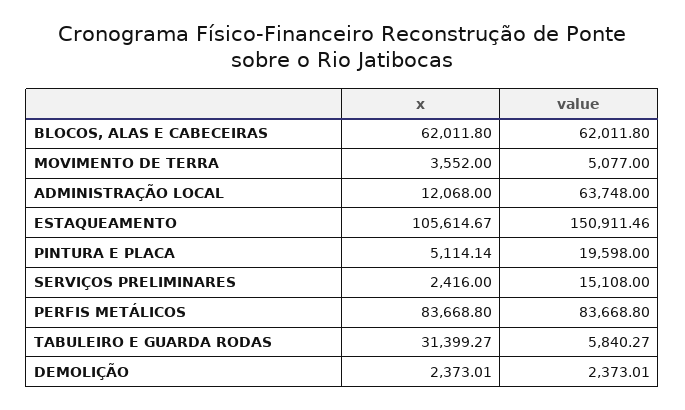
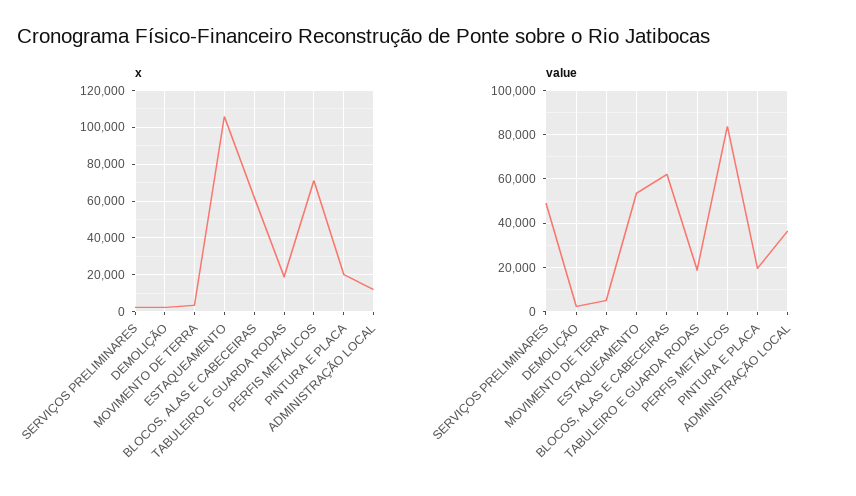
value, ADMINISTRAÇÃO LOCAL: 63748 -> 35000
value, ESTAQUEAMENTO: 150911.46 -> 55000
x, PINTURA E PLACA: 5114.14 -> 20000
value, SERVIÇOS PRELIMINARES: 15108 -> 50000
x, PERFIS METÁLICOS: 83668.8 -> 70000
x, TABULEIRO E GUARDA RODAS: 31399.27 -> 20000
value, TABULEIRO E GUARDA RODAS: 5840.27 -> 20000

